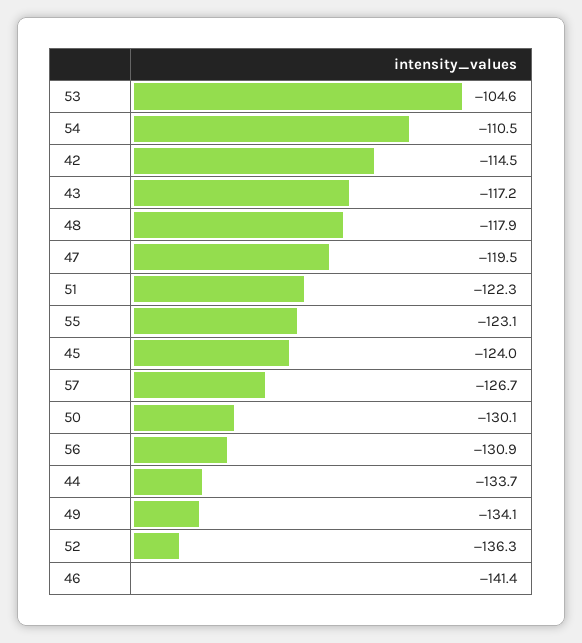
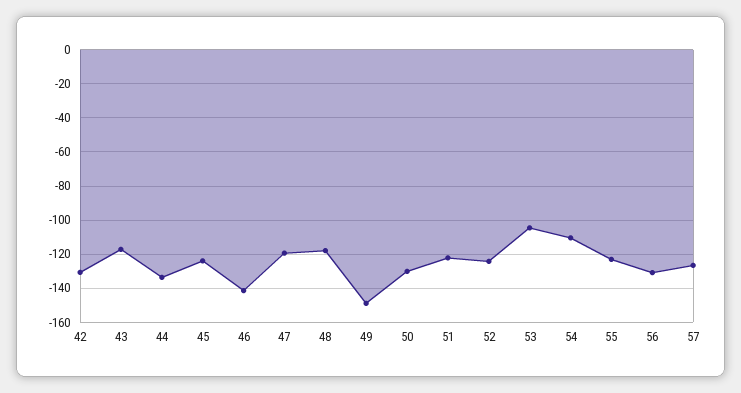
42: -114.5 -> -130
49: -134.1 -> -150
52: -136.3 -> -125

